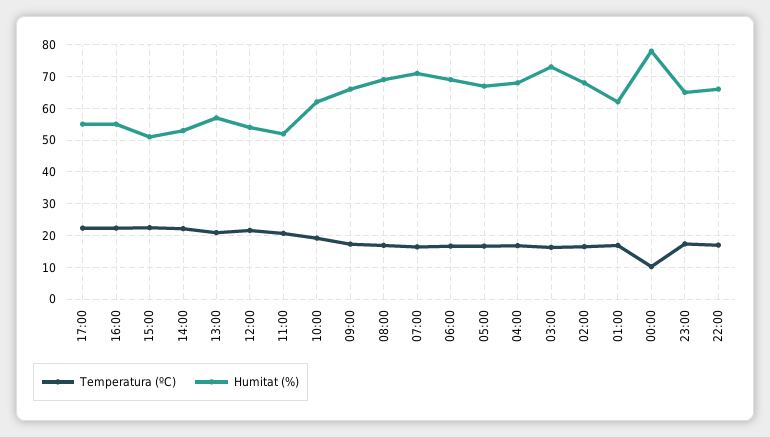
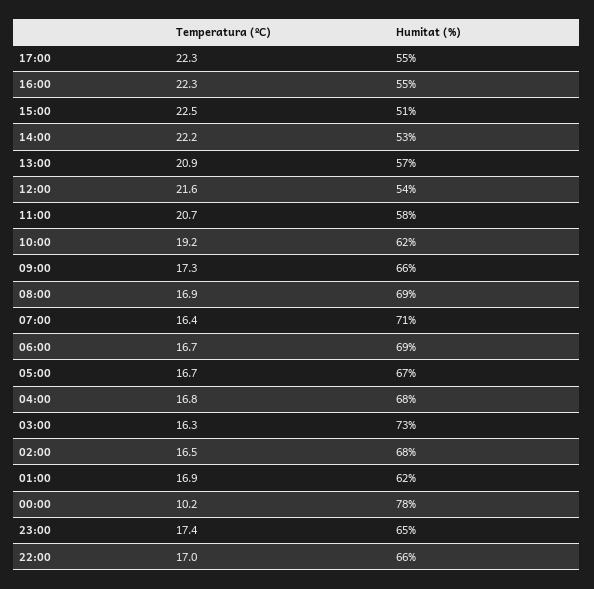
Humitat (%), 11:00: 52 -> 58

